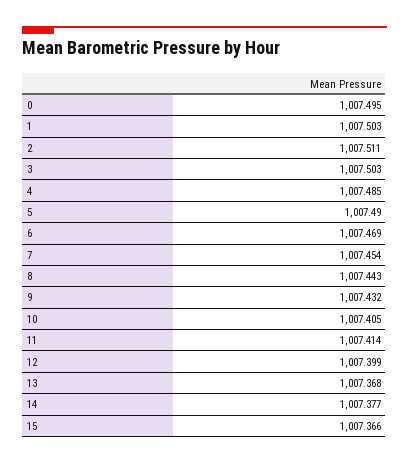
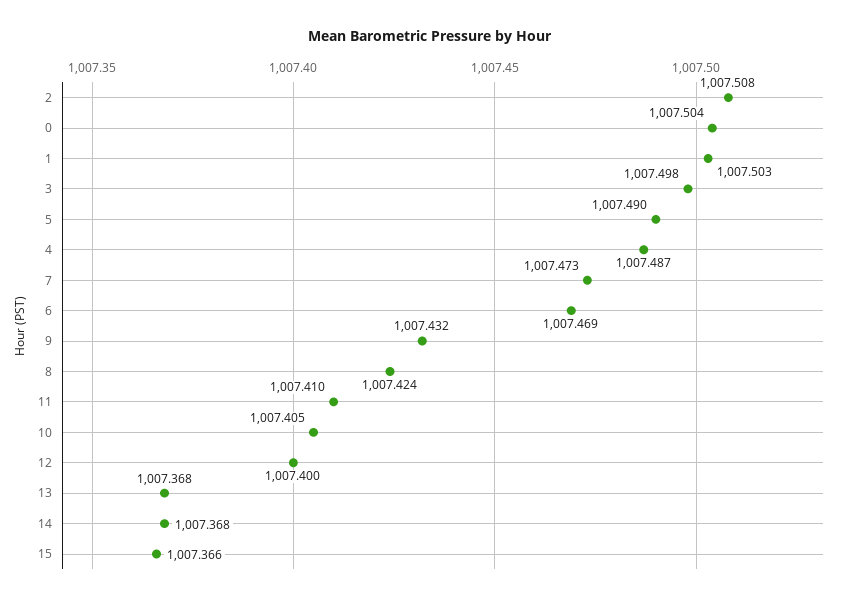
0: 1007.495 -> 1007.504
2: 1007.511 -> 1007.508
3: 1007.503 -> 1007.498
4: 1007.485 -> 1007.487
7: 1007.454 -> 1007.473
8: 1007.443 -> 1007.424
11: 1007.414 -> 1007.41
12: 1007.399 -> 1007.4
14: 1007.377 -> 1007.368

